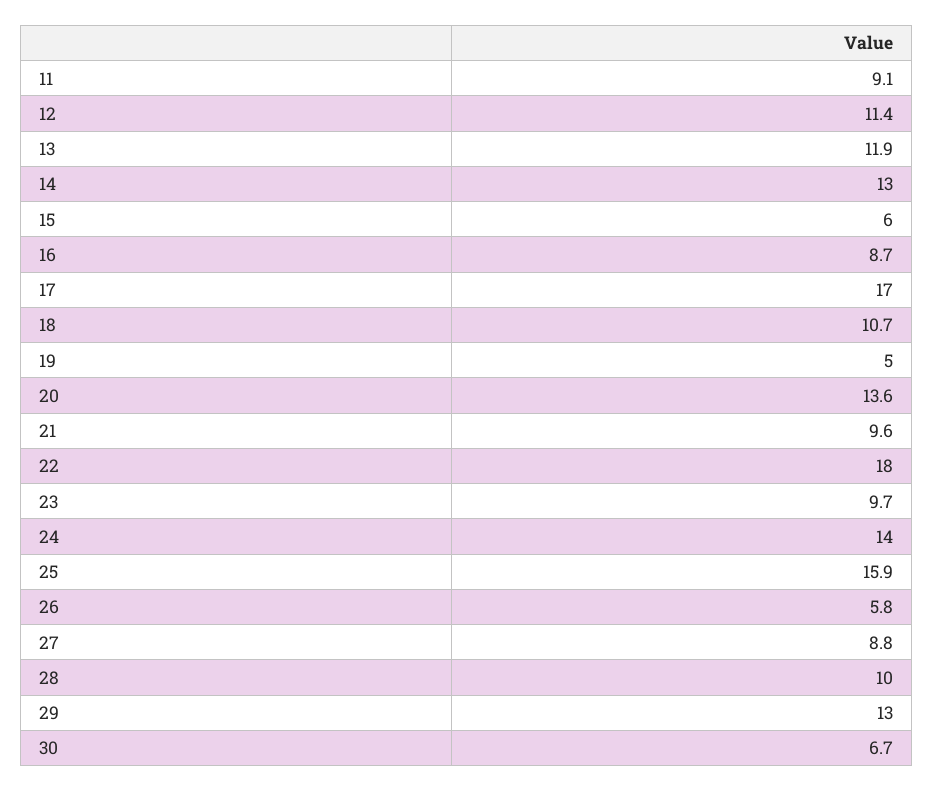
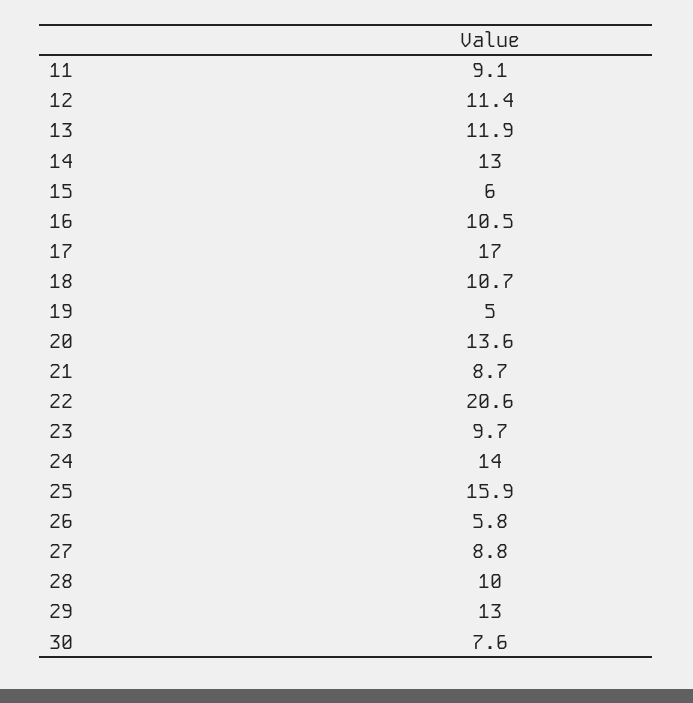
16: 8.7 -> 10.5
21: 9.6 -> 8.7
22: 18 -> 20.6
30: 6.7 -> 7.6

